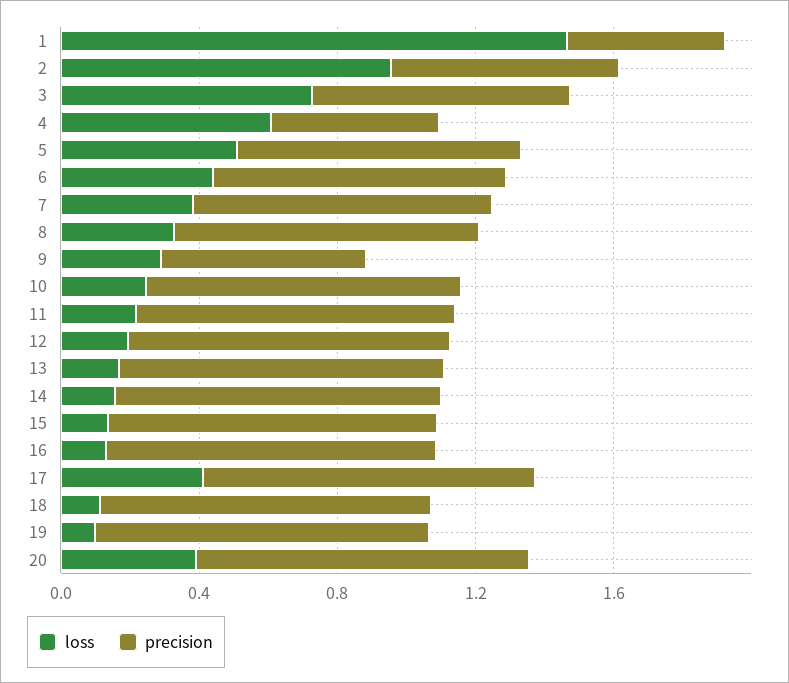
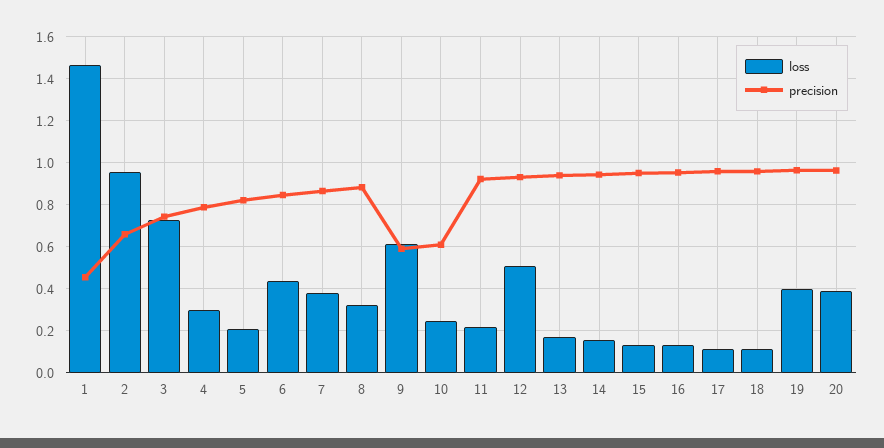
loss, 4: 0.6 -> 0.3
precision, 4: 0.5 -> 0.8
loss, 5: 0.5 -> 0.2
loss, 9: 0.3 -> 0.6
precision, 10: 0.9 -> 0.6
loss, 12: 0.2 -> 0.5
loss, 17: 0.4 -> 0.1
loss, 19: 0.1 -> 0.4

